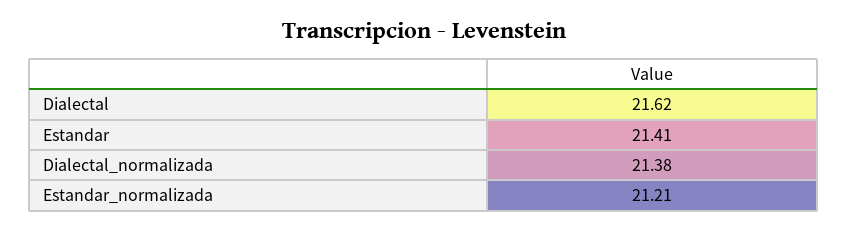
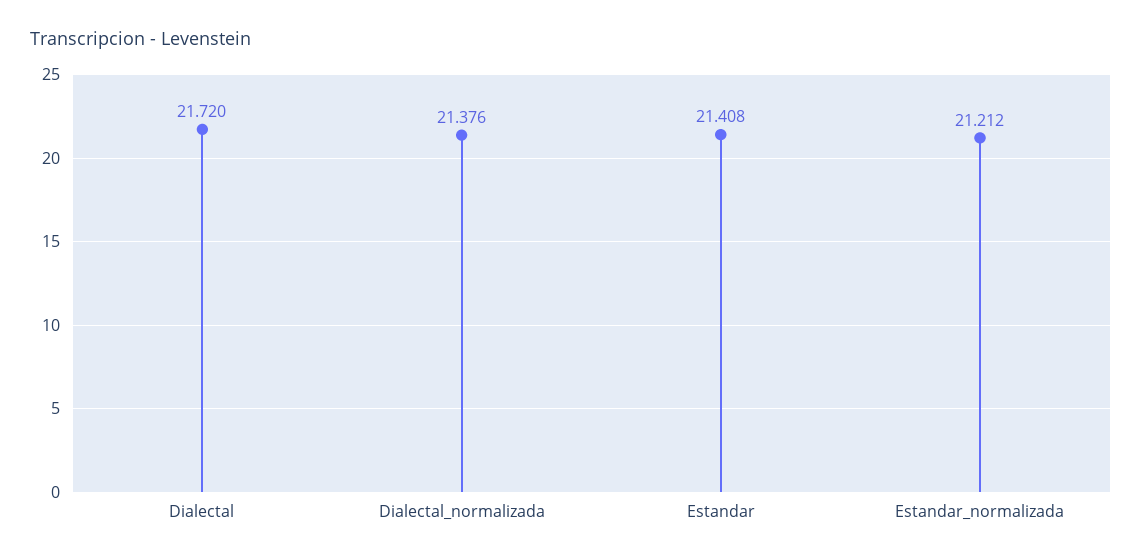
Dialectal: 21.62 -> 21.72

